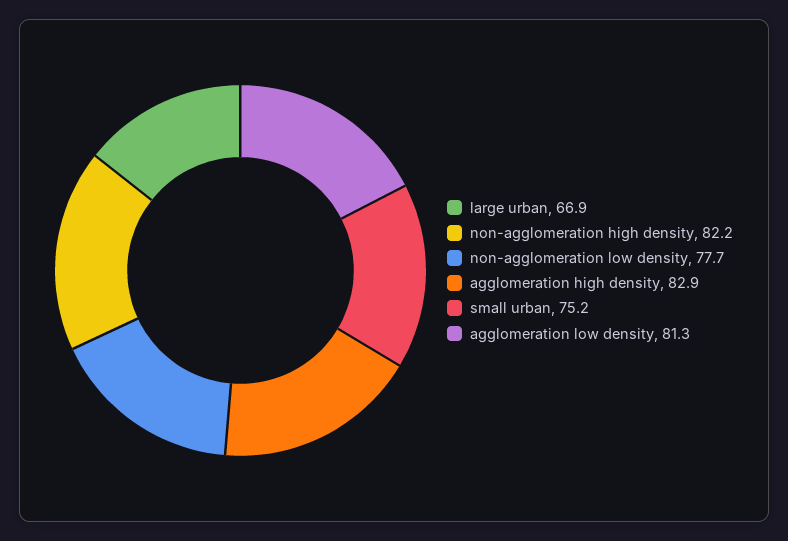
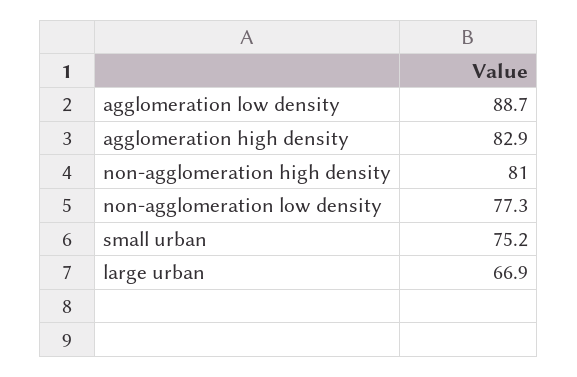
non-agglomeration high density: 82.2 -> 81
non-agglomeration low density: 77.7 -> 77.3
agglomeration low density: 81.3 -> 88.7

